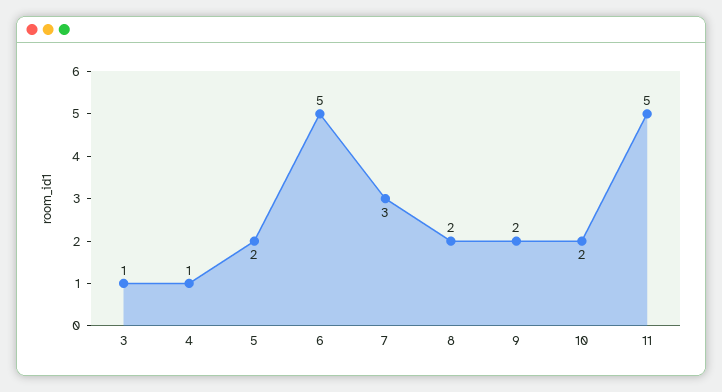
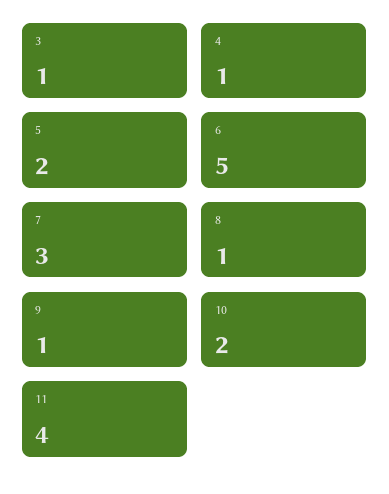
8: 2 -> 1
9: 2 -> 1
11: 5 -> 4

